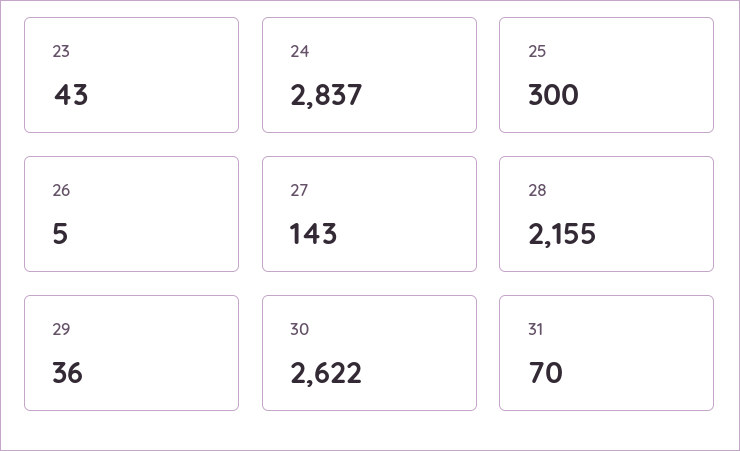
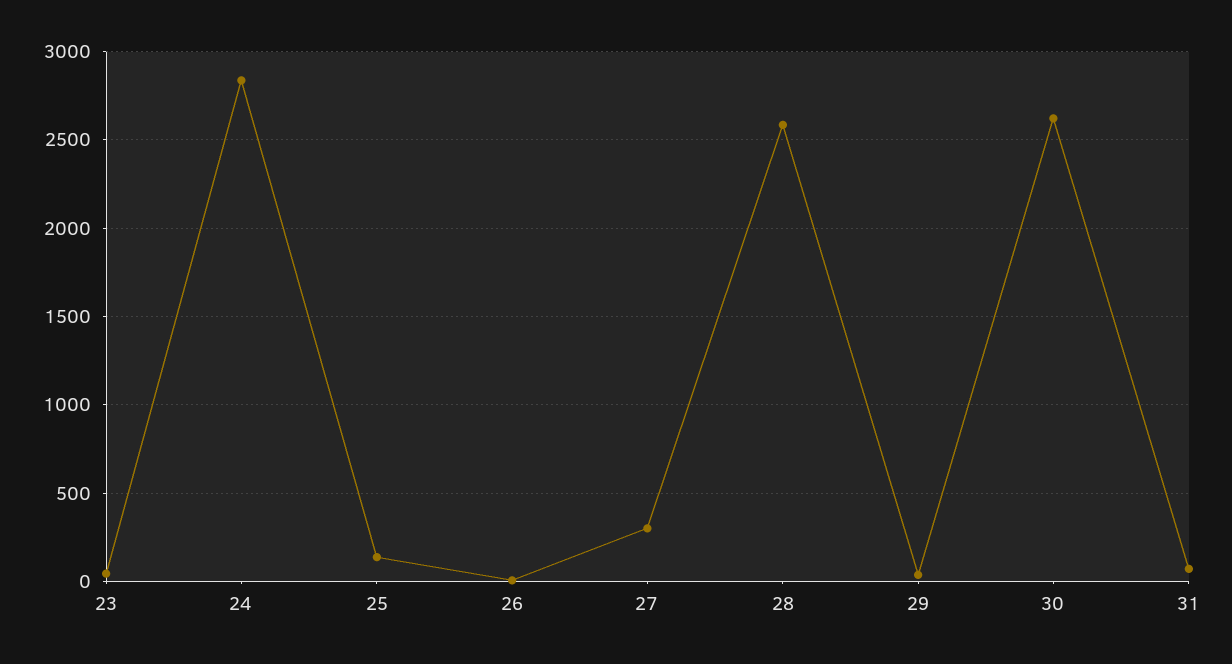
25: 300 -> 150
27: 143 -> 300
28: 2155 -> 2600

